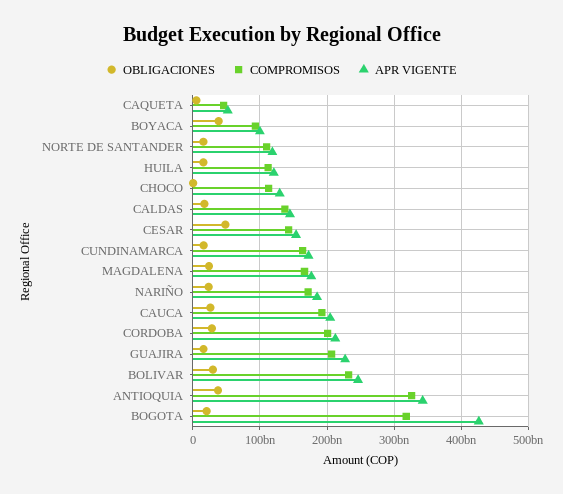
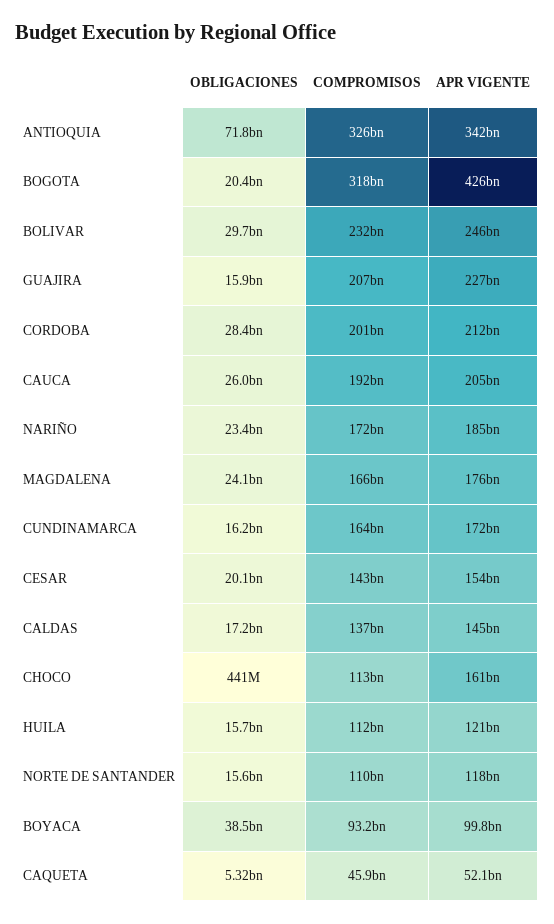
APR VIGENTE, CHOCO: 130000000000 -> 161000000000
OBLIGACIONES, CESAR: 50000000000 -> 20100000000
OBLIGACIONES, ANTIOQUIA: 40000000000 -> 71800000000

